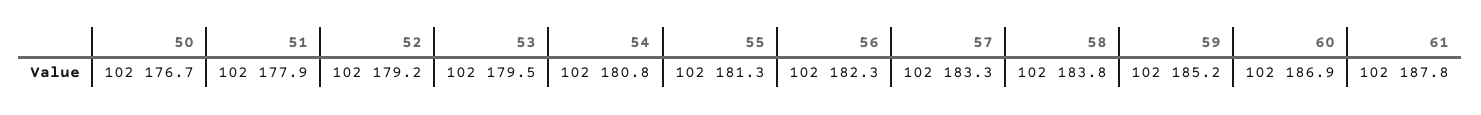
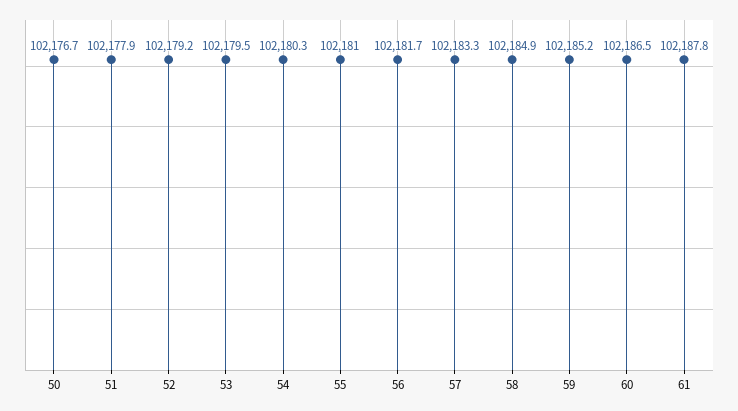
54: 102180.8 -> 102180.3
55: 102181.3 -> 102181
56: 102182.3 -> 102181.7
58: 102183.8 -> 102184.9
60: 102186.9 -> 102186.5

